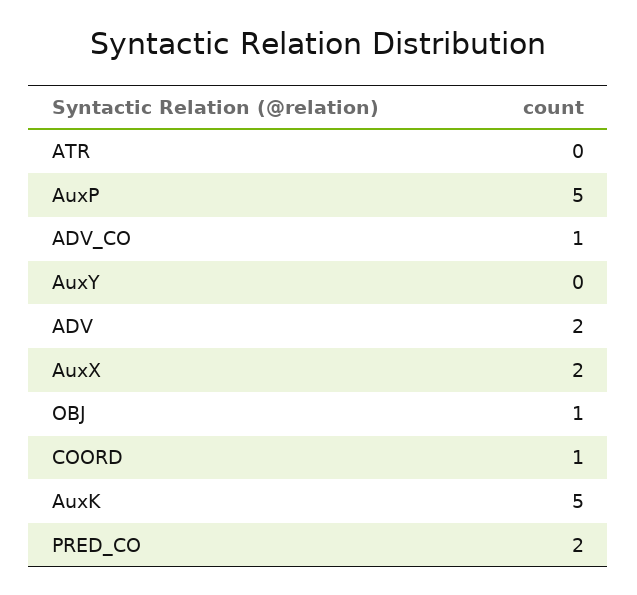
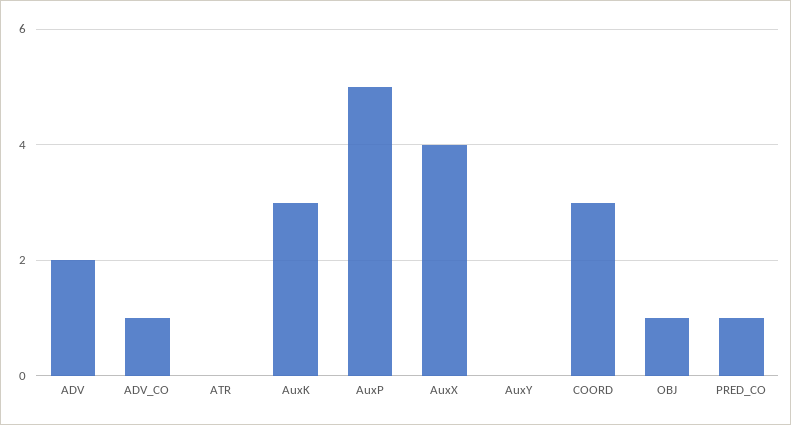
AuxX: 2 -> 4
COORD: 1 -> 3
AuxK: 5 -> 3
PRED_CO: 2 -> 1

